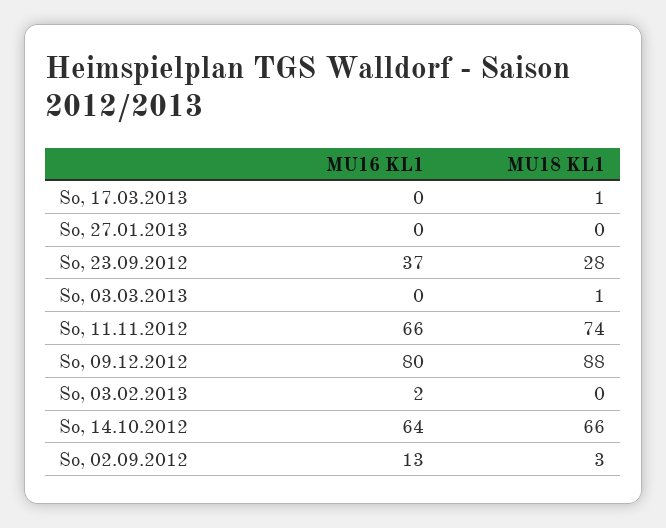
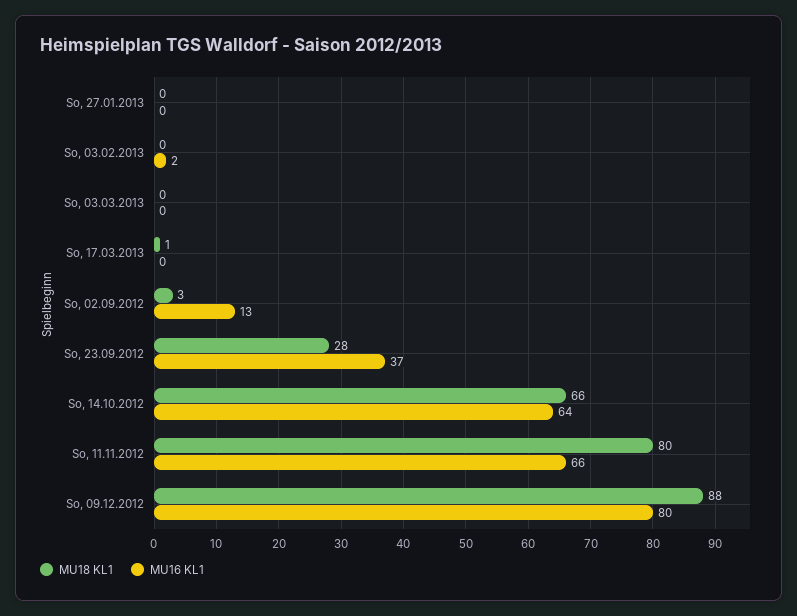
MU18 KL1, So, 03.03.2013: 1 -> 0
MU18 KL1, So, 11.11.2012: 74 -> 80

